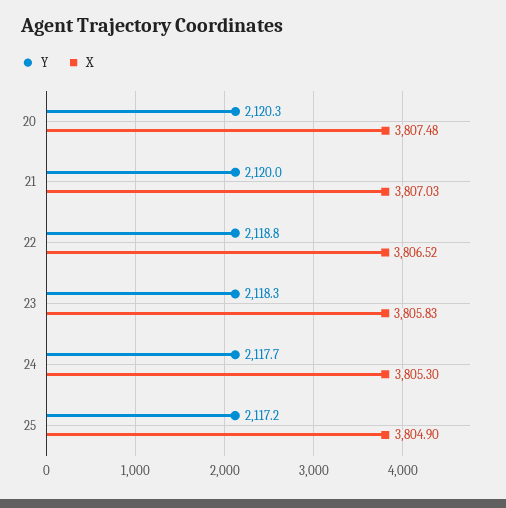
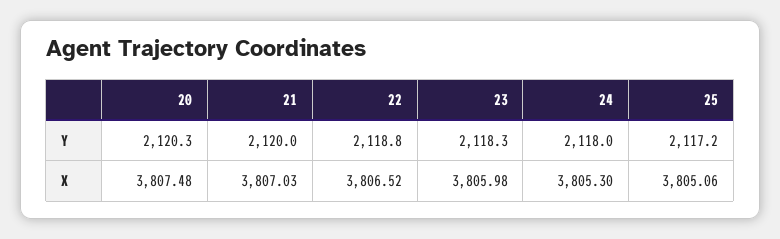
X, 23: 3805.83 -> 3805.98
Y, 24: 2117.7 -> 2118
X, 25: 3804.9 -> 3805.06

